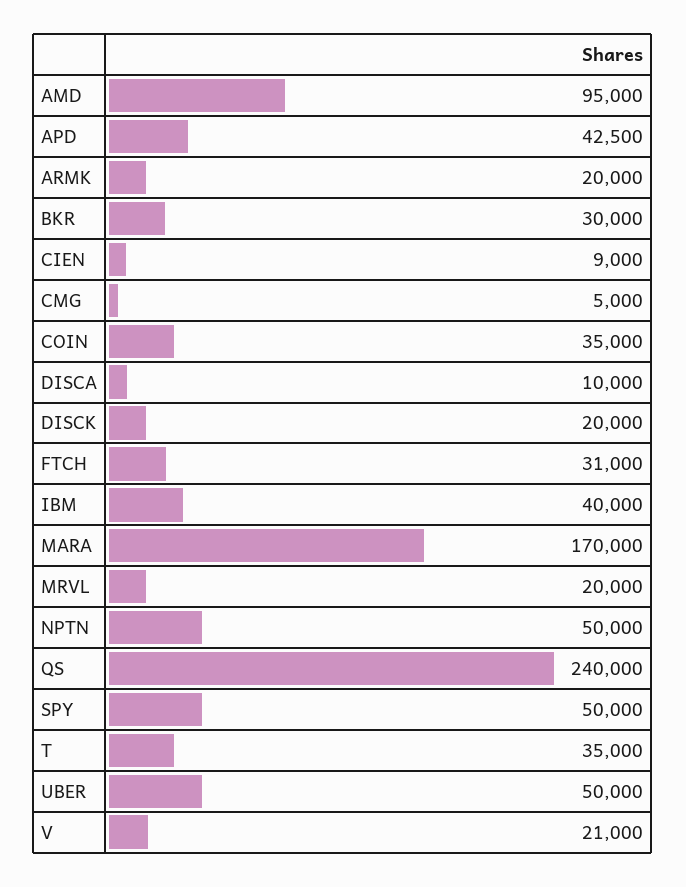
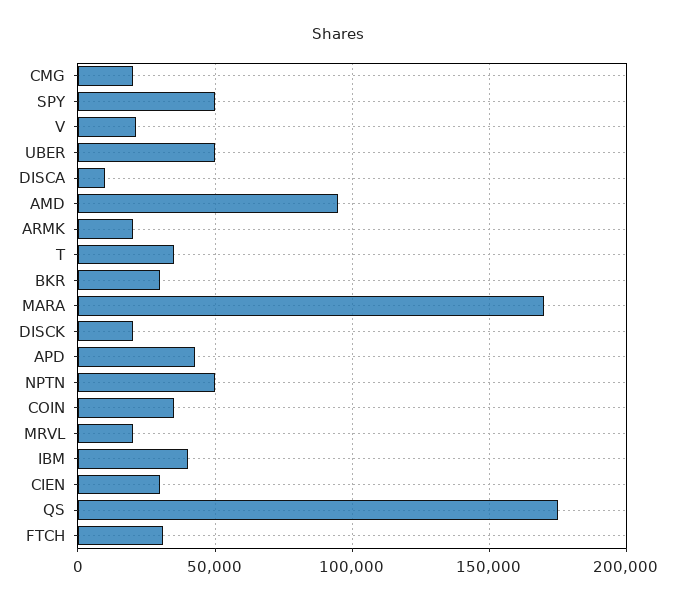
CIEN: 9000 -> 30000
CMG: 5000 -> 20000
QS: 240000 -> 175000

